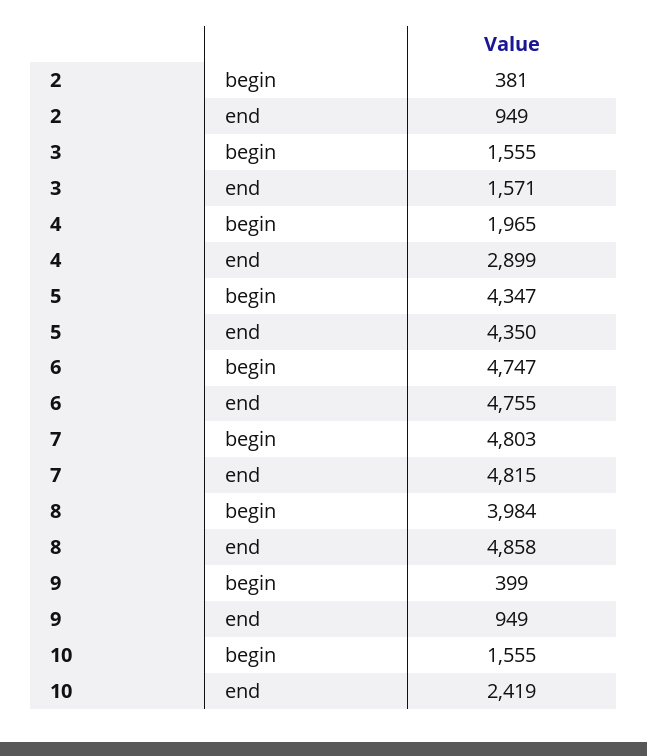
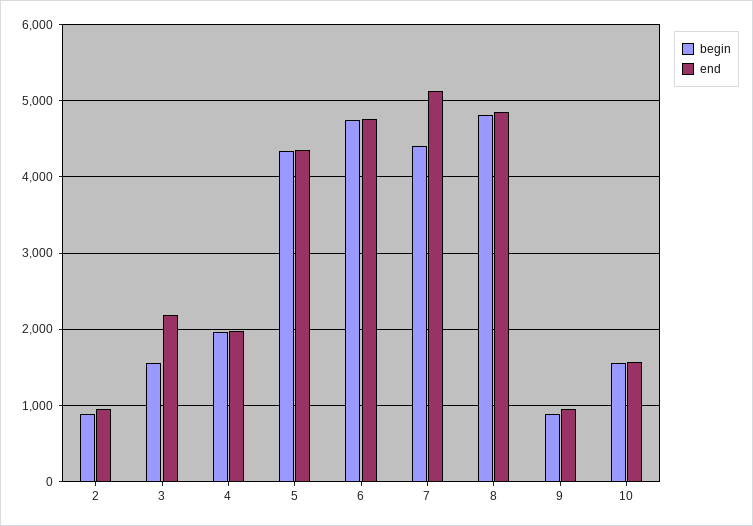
begin, 2: 381 -> 900
end, 3: 1571 -> 2200
end, 4: 2899 -> 2000
begin, 7: 4803 -> 4400
end, 7: 4815 -> 5100
begin, 8: 3984 -> 4800
begin, 9: 399 -> 900
end, 10: 2419 -> 1600

